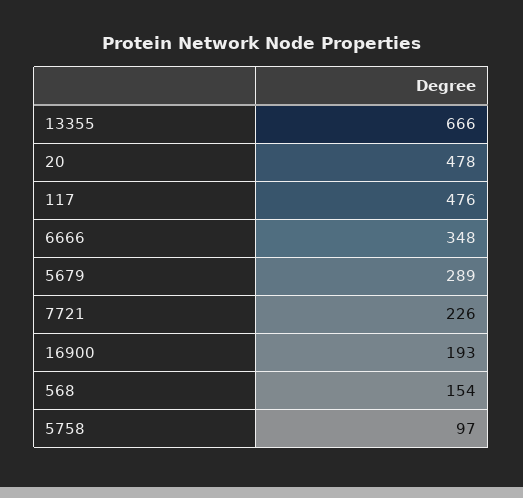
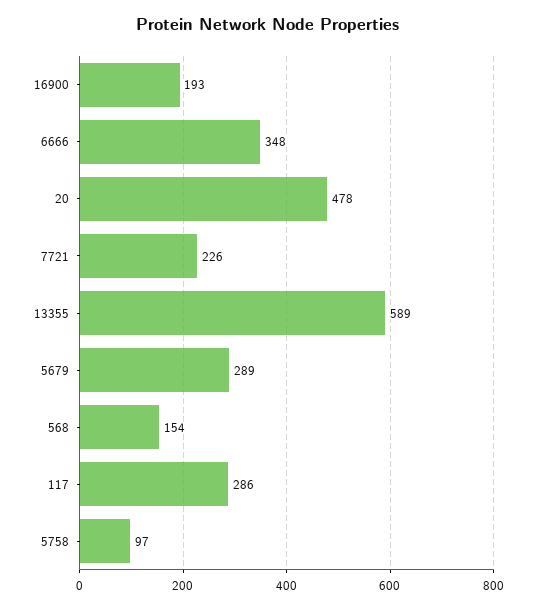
13355: 666 -> 589
117: 476 -> 286

